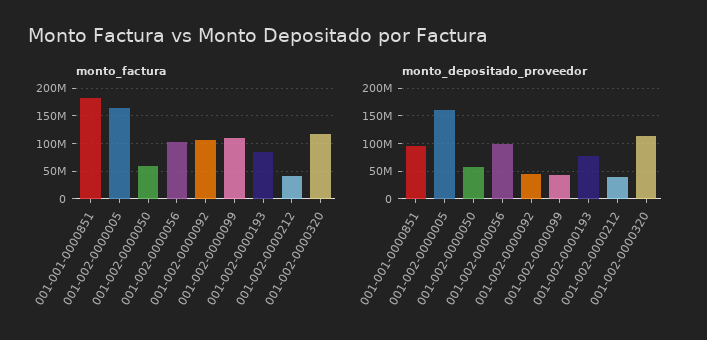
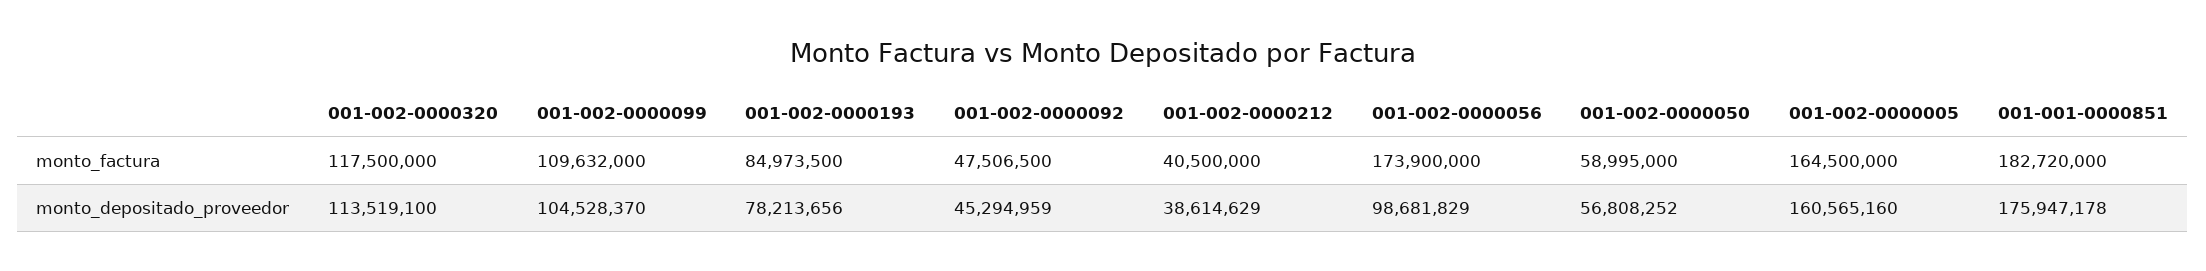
monto_factura, 001-002-0000056: 100000000 -> 173900000
monto_factura, 001-002-0000092: 100000000 -> 47506500
monto_depositado_proveedor, 001-001-0000851: 100000000 -> 175947178
monto_depositado_proveedor, 001-002-0000099: 50000000 -> 104528370

